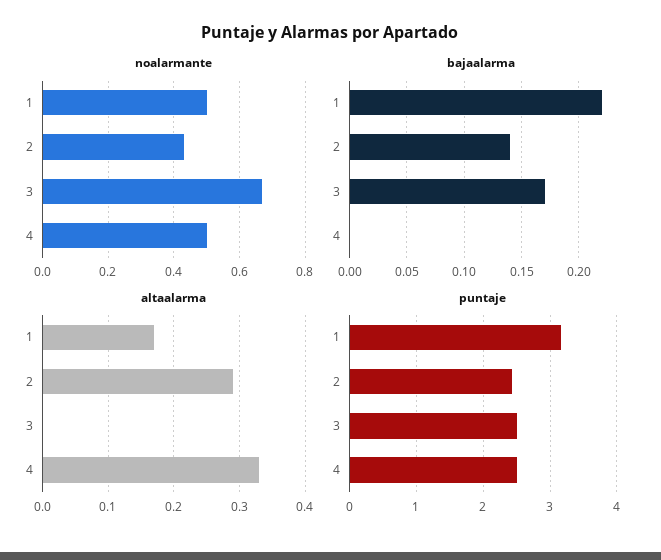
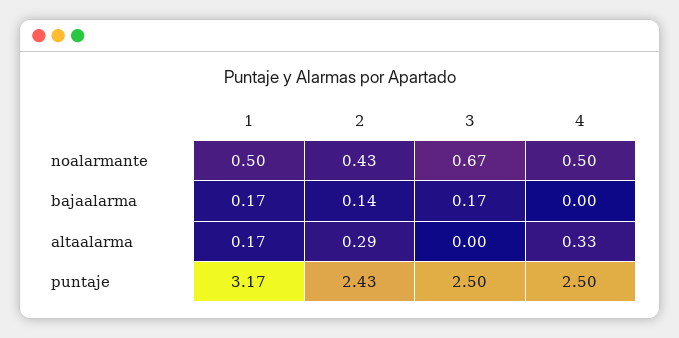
bajaalarma, 1: 0.22 -> 0.17

